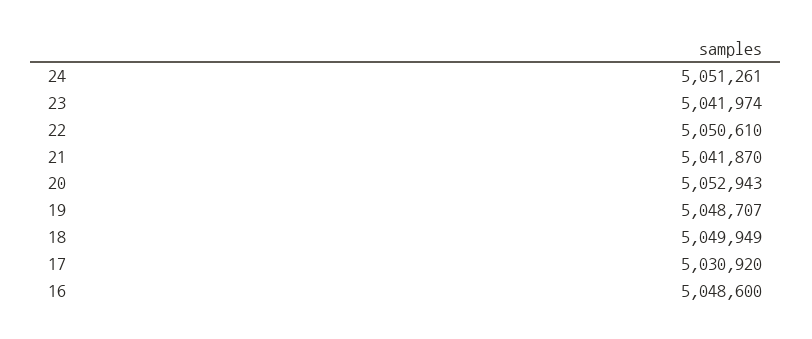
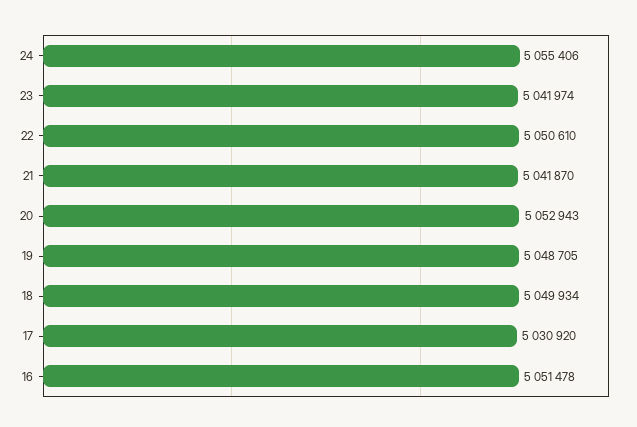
24: 5051261 -> 5055406
19: 5048707 -> 5048705
18: 5049949 -> 5049934
16: 5048600 -> 5051478

